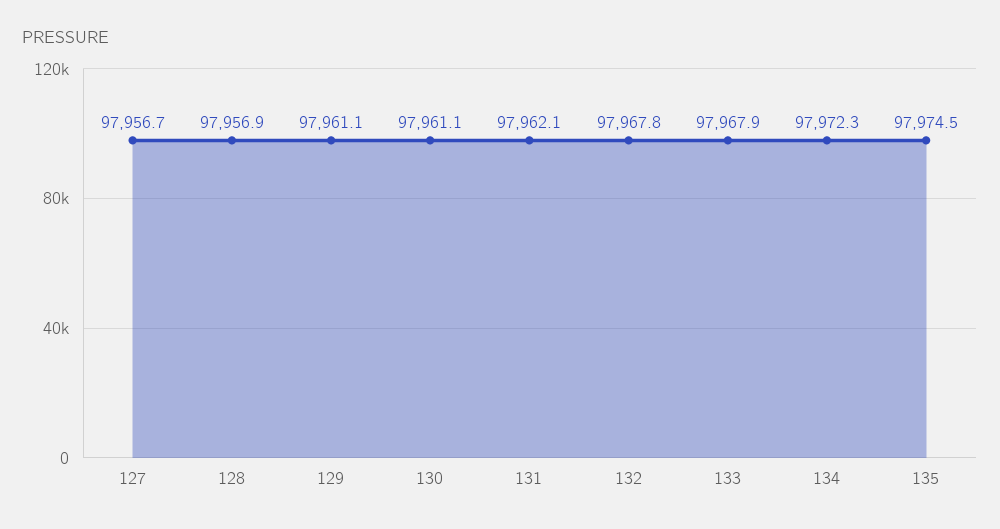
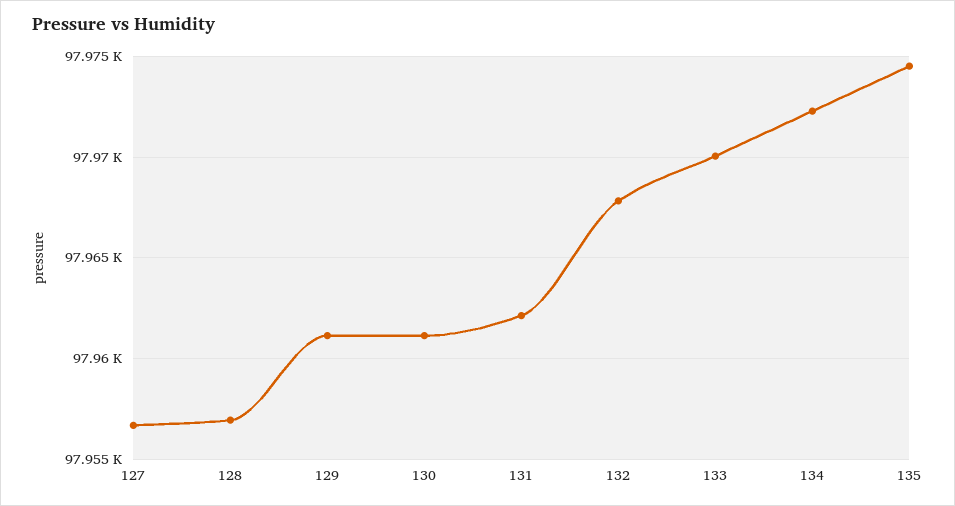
133: 97967.9 -> 97970

